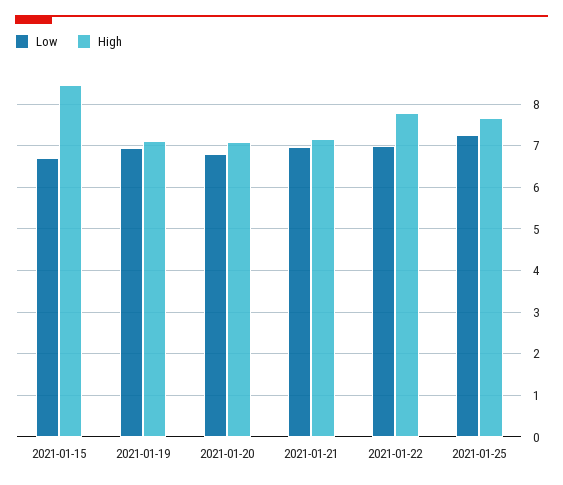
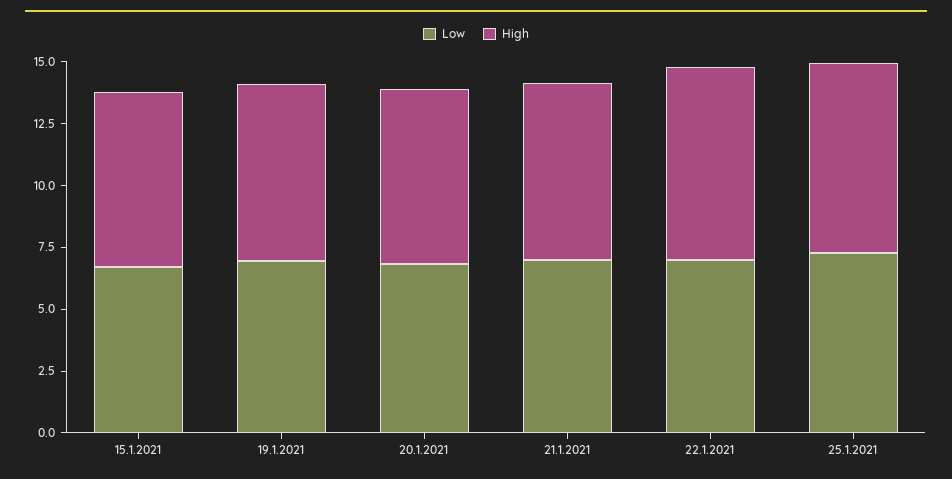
High, 2021-01-15: 8.4 -> 7

